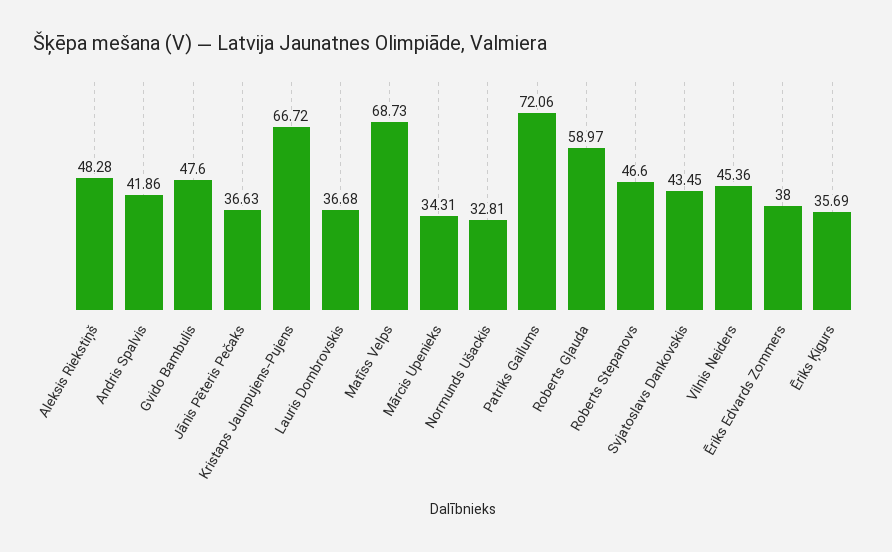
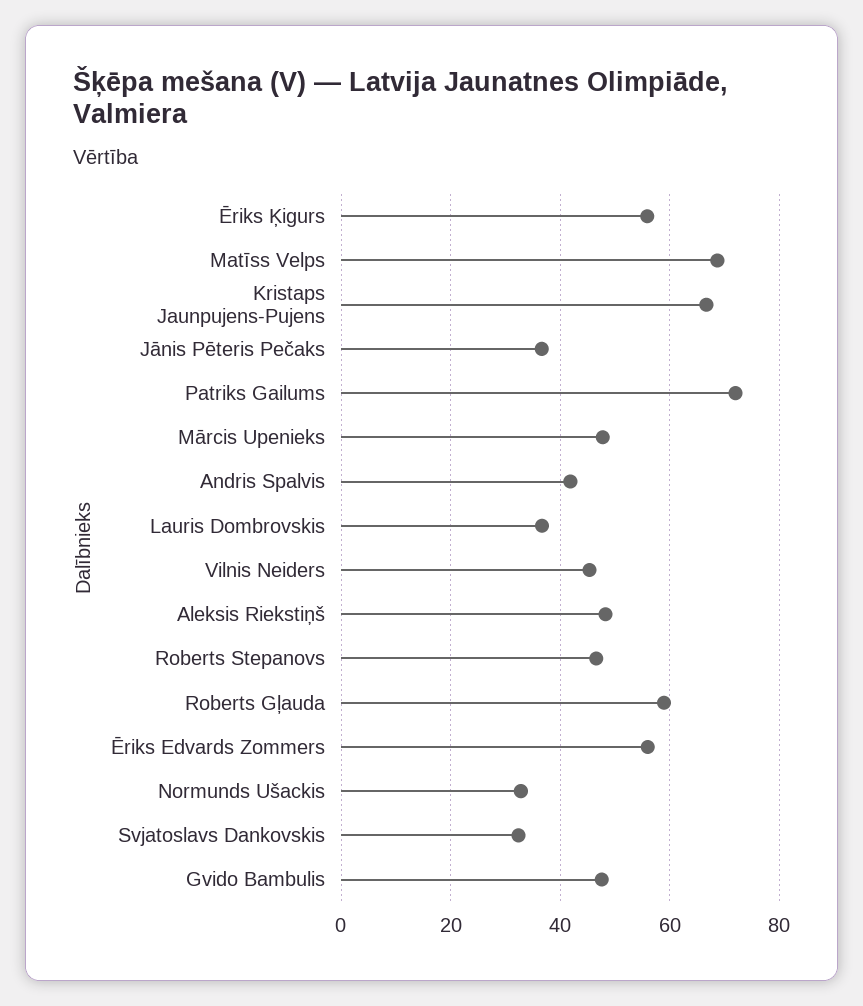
Mārcis Upenieks: 34.31 -> 48
Svjatoslavs Dankovskis: 43.45 -> 32
Ēriks Edvards Zommers: 38 -> 56
Ēriks Ķigurs: 35.69 -> 56

